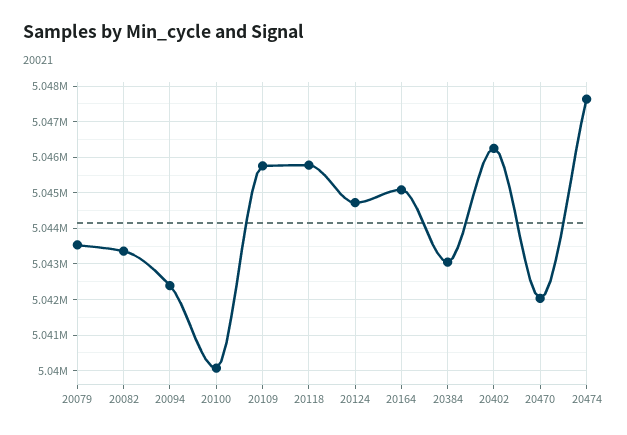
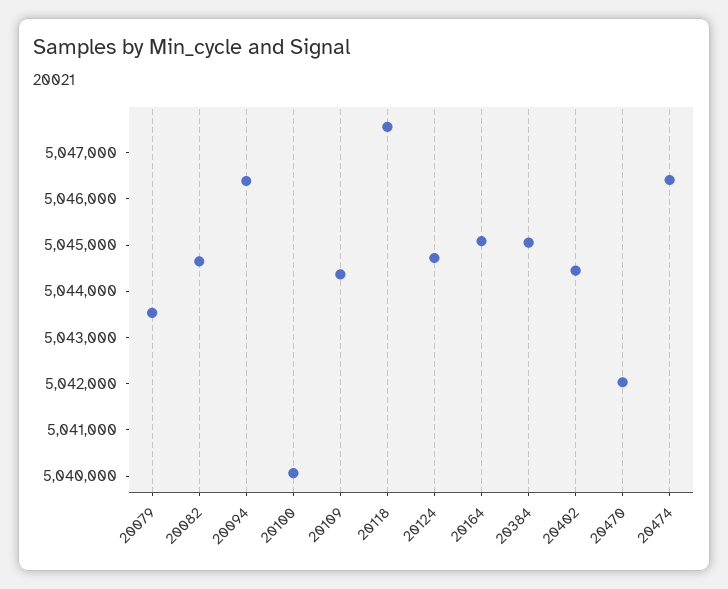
20082: 5043400 -> 5044600
20094: 5042400 -> 5046400
20109: 5045800 -> 5044400
20118: 5045800 -> 5047600
20384: 5043000 -> 5045000
20402: 5046200 -> 5044400
20474: 5047600 -> 5046400

